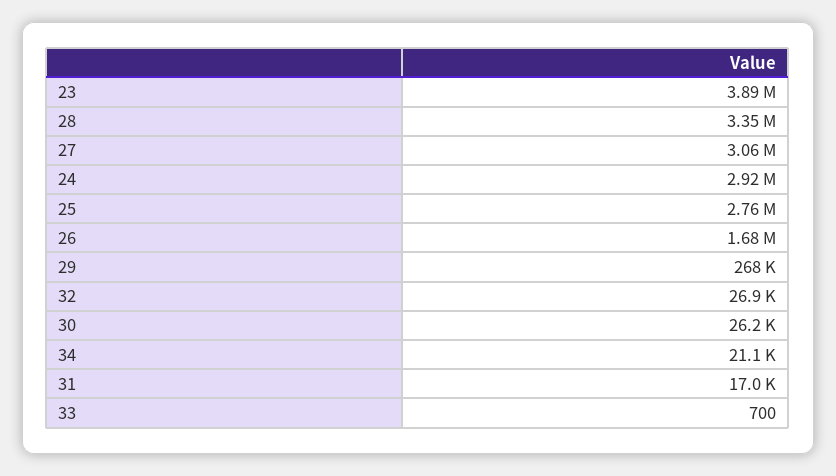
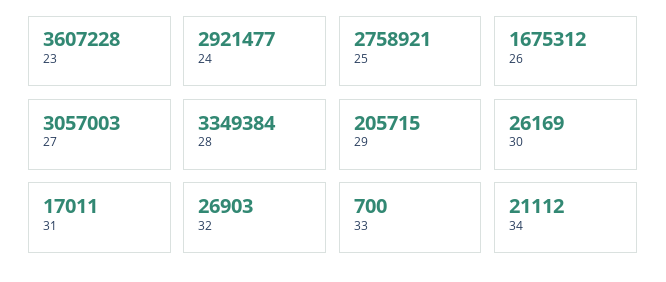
23: 3890000 -> 3607228
29: 268000 -> 205715

